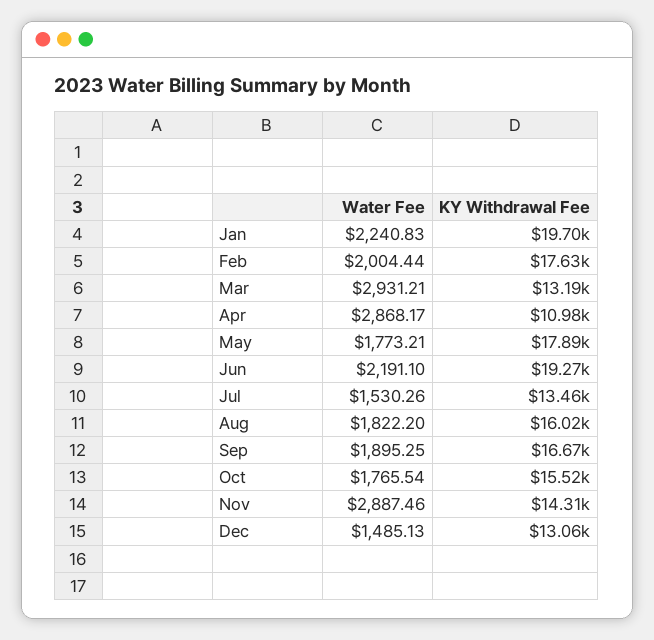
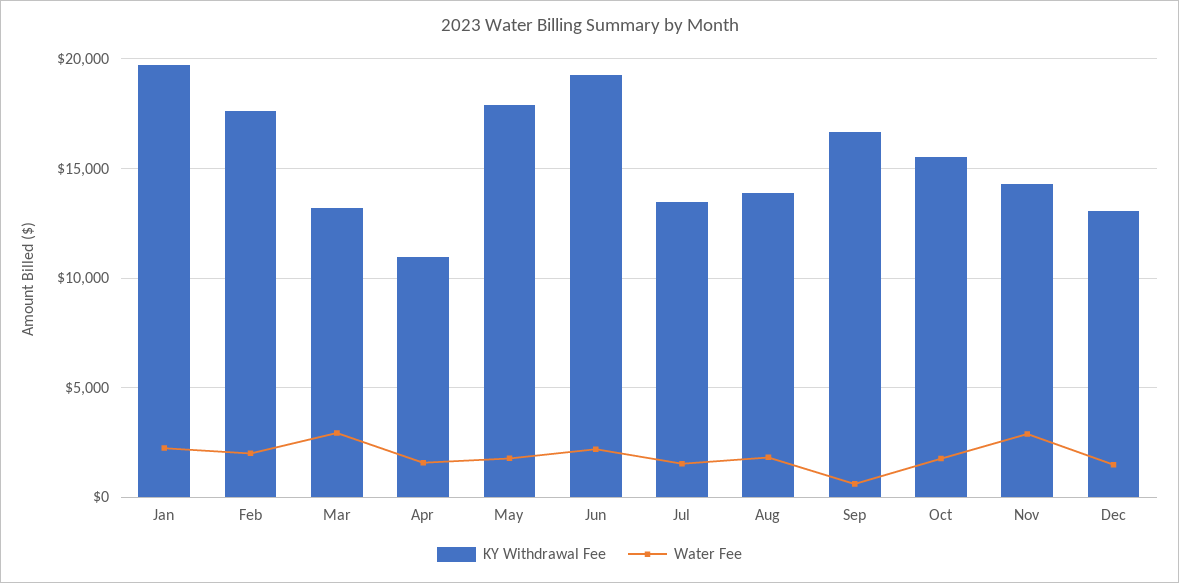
Water Fee, Apr: 2868.17 -> 1500
KY Withdrawal Fee, Aug: 16020 -> 14000
Water Fee, Sep: 1895.25 -> 500

